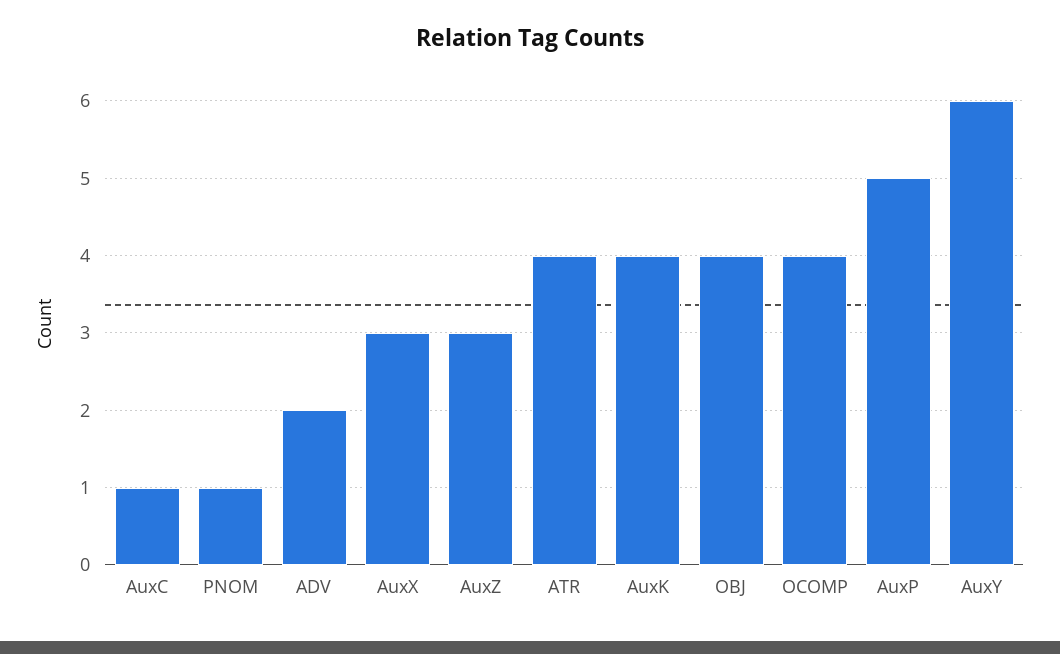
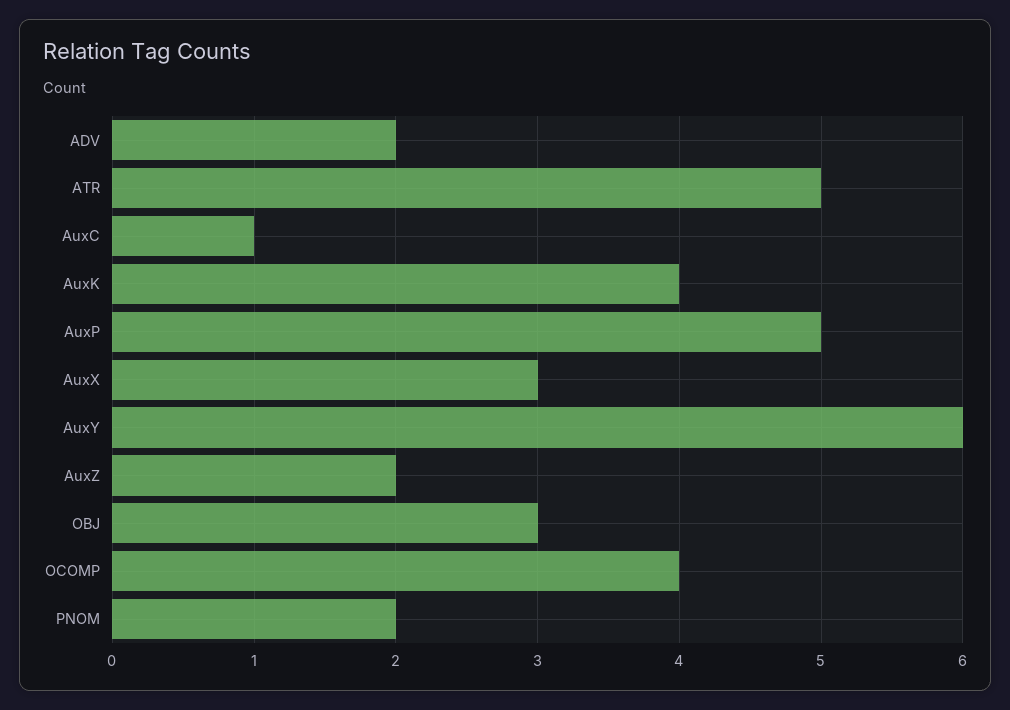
PNOM: 1 -> 2
AuxZ: 3 -> 2
ATR: 4 -> 5
OBJ: 4 -> 3

